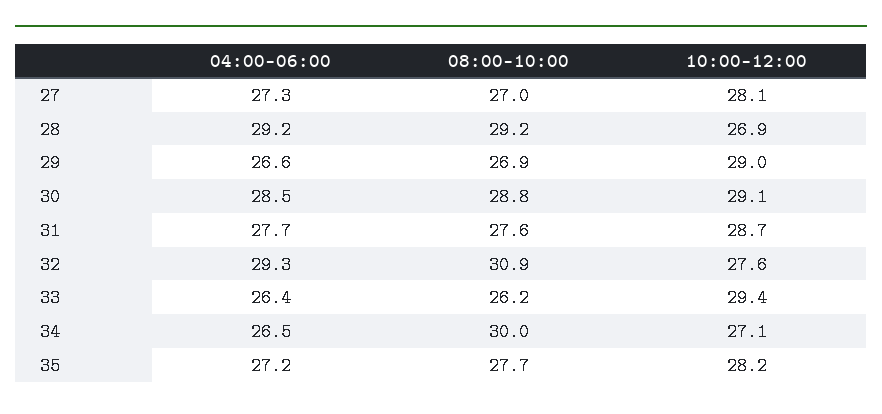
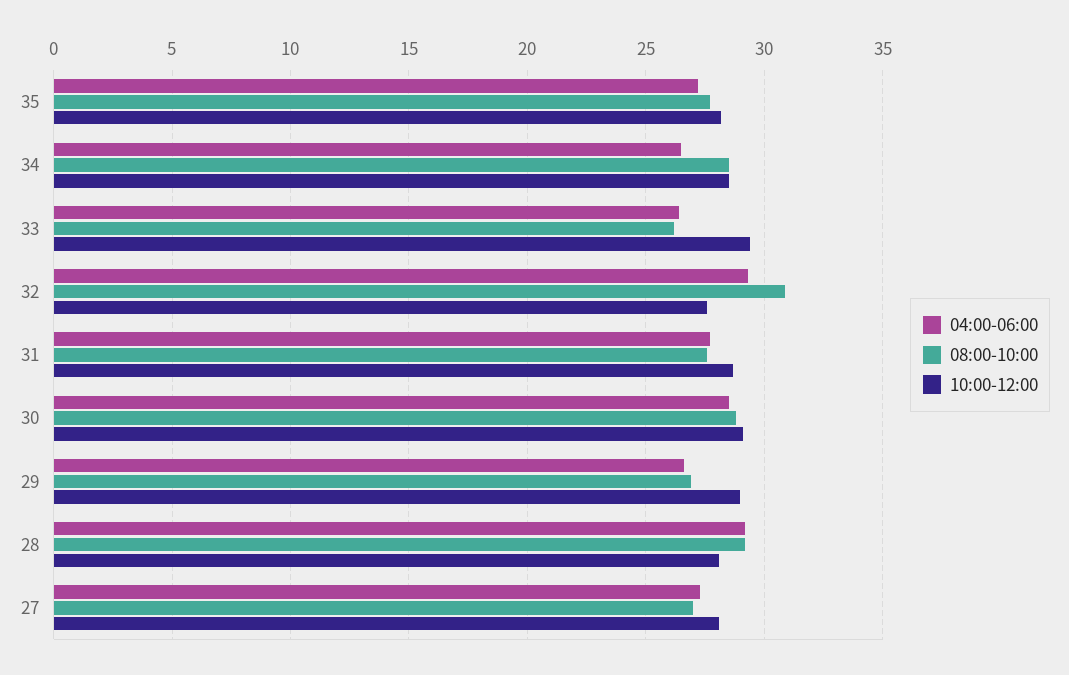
10:00-12:00, 28: 26.9 -> 28
08:00-10:00, 34: 30 -> 28.5
10:00-12:00, 34: 27.1 -> 28.5

